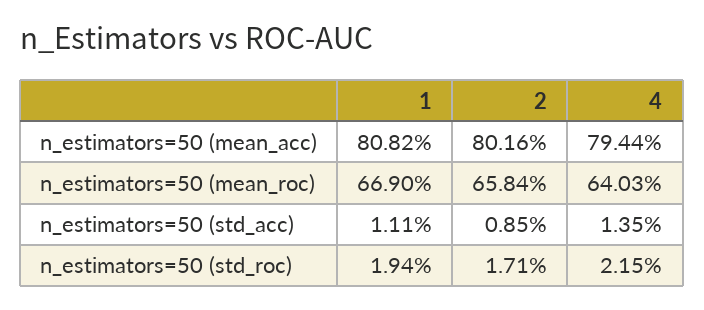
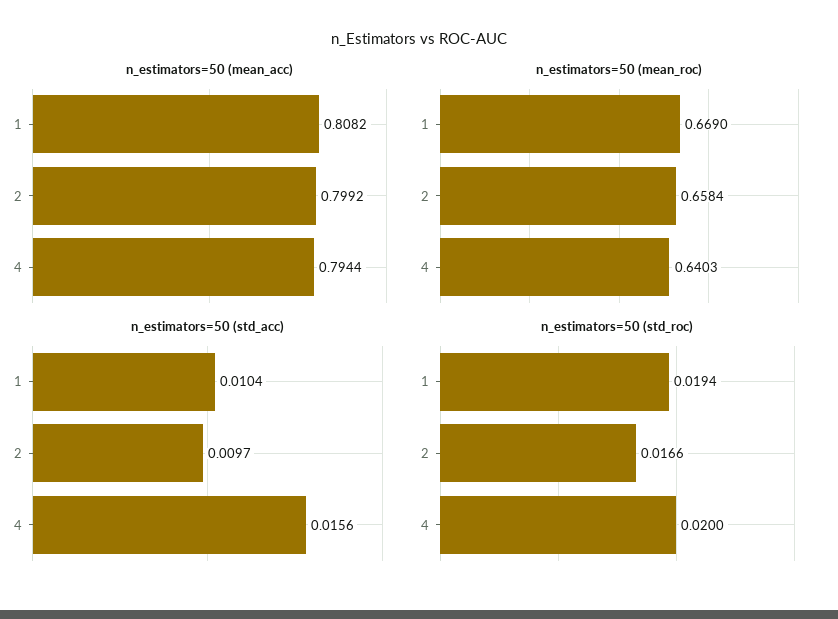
n_estimators=50 (mean_acc), 2: 0.8016 -> 0.7992
n_estimators=50 (std_acc), 1: 0.0111 -> 0.0104
n_estimators=50 (std_acc), 2: 0.0085 -> 0.0097
n_estimators=50 (std_acc), 4: 0.0135 -> 0.0156
n_estimators=50 (std_roc), 2: 0.0171 -> 0.0166
n_estimators=50 (std_roc), 4: 0.0215 -> 0.02

